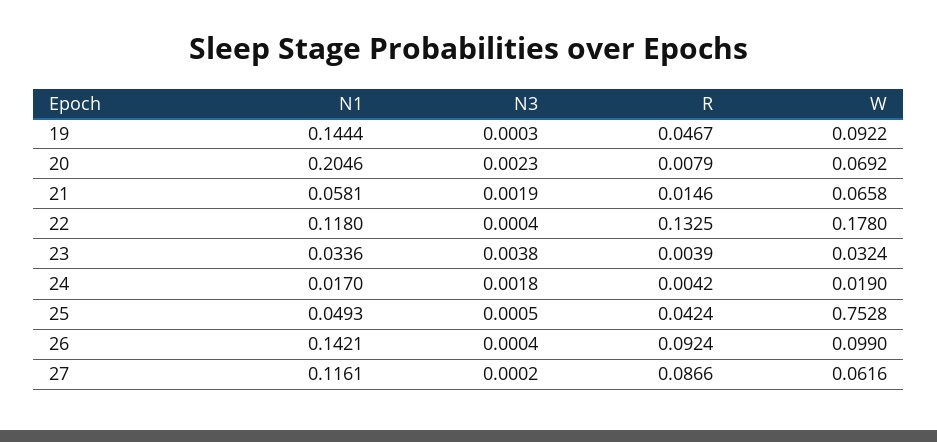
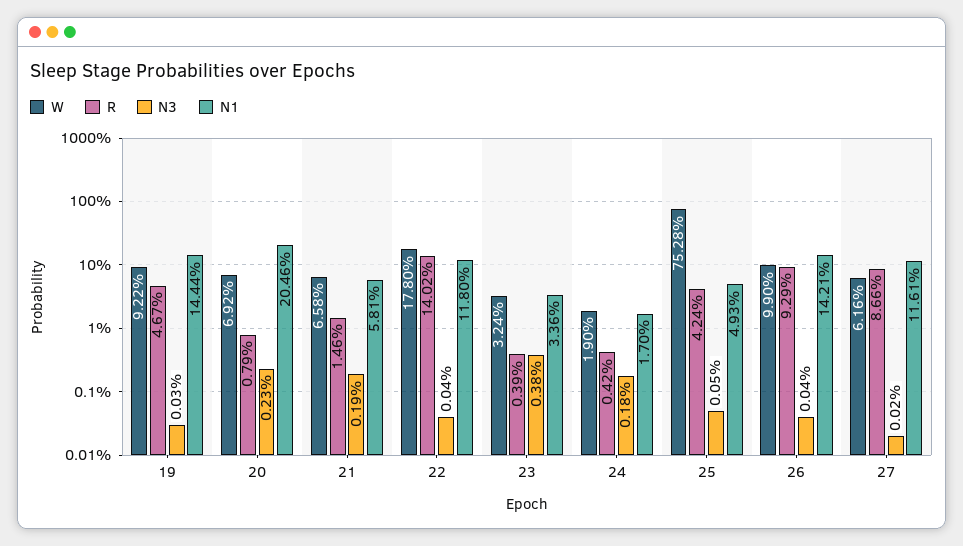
R, 22: 0.1325 -> 0.1402
R, 26: 0.0924 -> 0.0929

